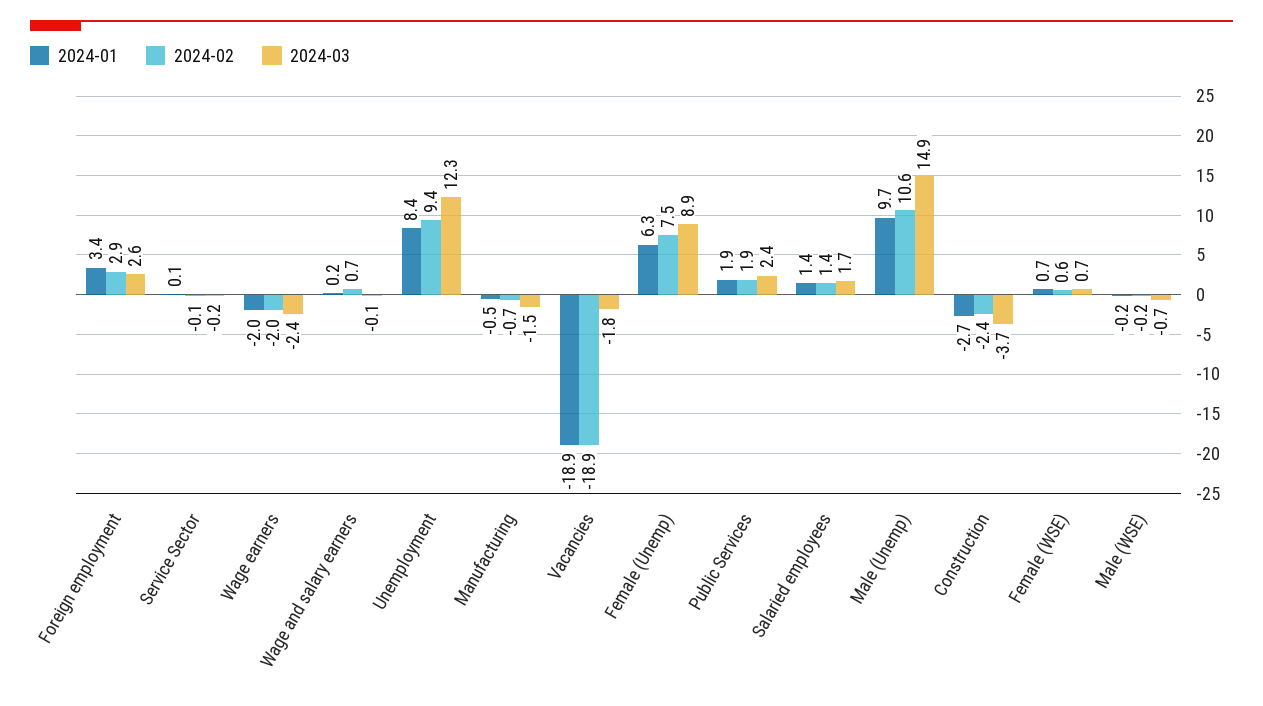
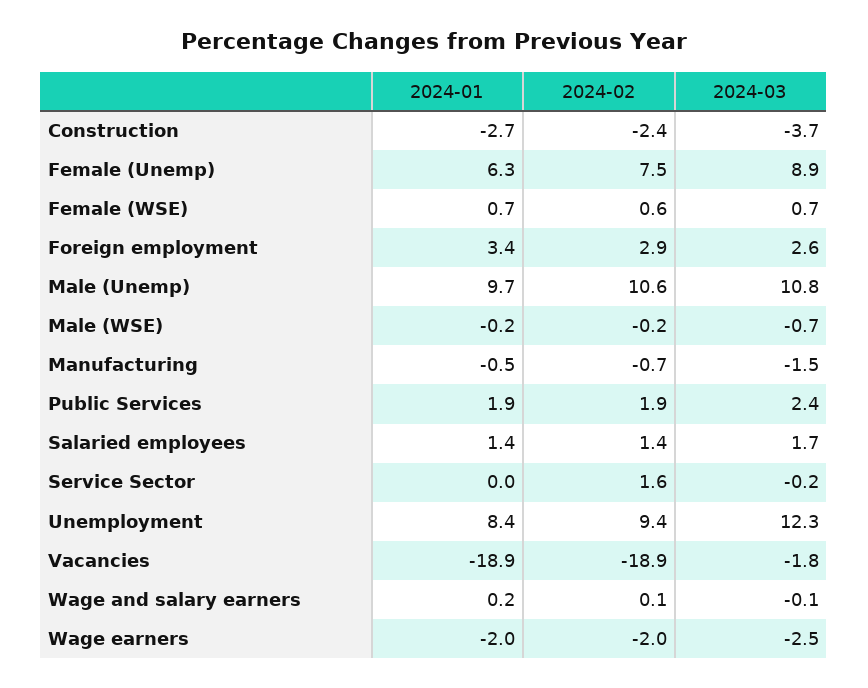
2024-01, Service Sector: 0.1 -> 0
2024-02, Service Sector: -0.1 -> 1.6
2024-03, Wage earners: -2.4 -> -2.5
2024-02, Wage and salary earners: 0.7 -> 0.1
2024-03, Male (Unemp): 14.9 -> 10.8

